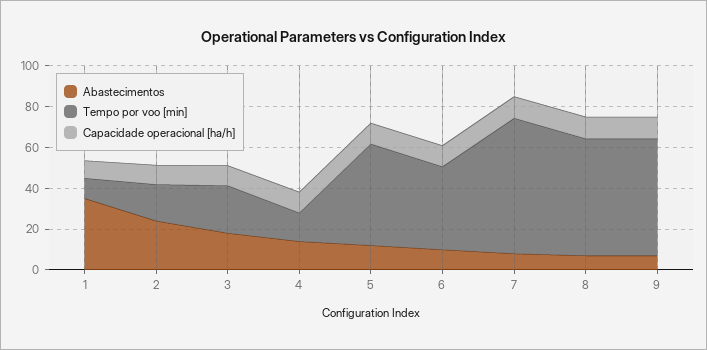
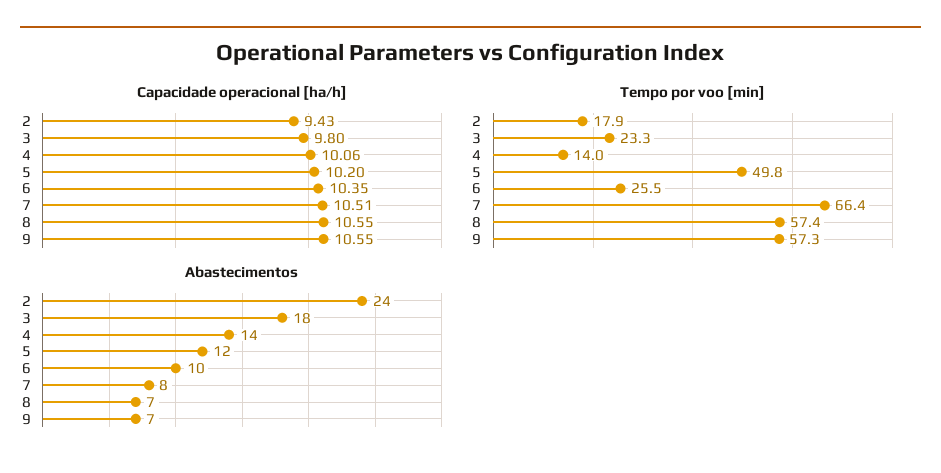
Abastecimentos, 1: 35 -> none
Tempo por voo [min], 1: 10 -> none
Capacidade operacional [ha/h], 1: 10 -> none
Tempo por voo [min], 6: 40 -> 25.5

